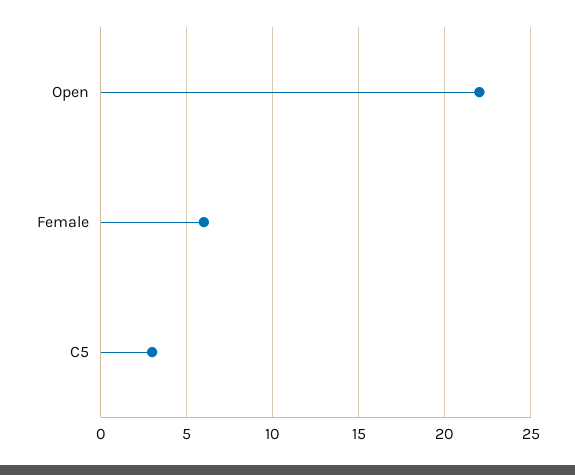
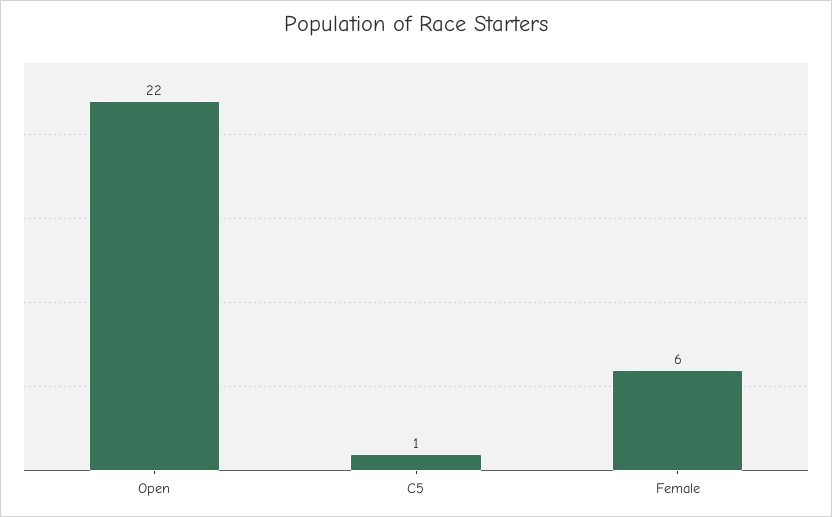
C5: 3 -> 1

